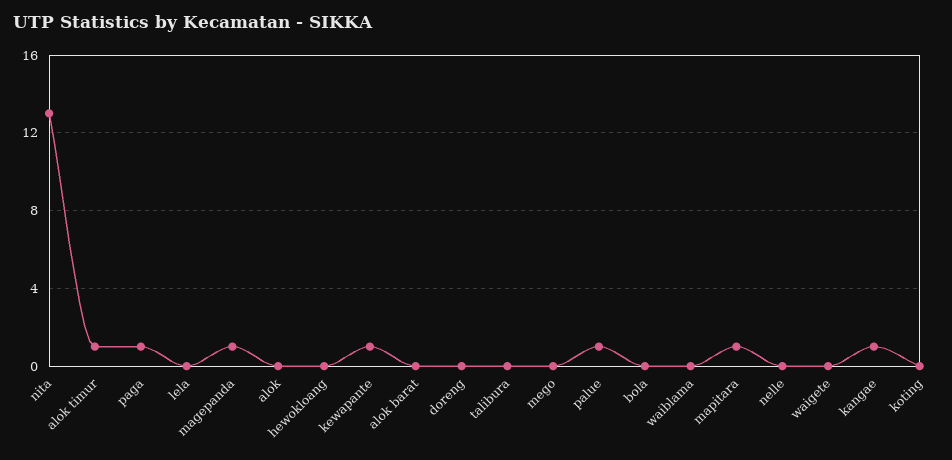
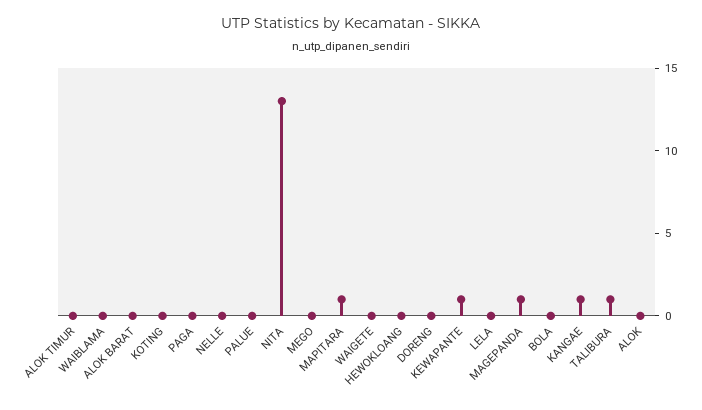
alok timur: 1 -> 0
paga: 1 -> 0
talibura: 0 -> 1
palue: 1 -> 0

